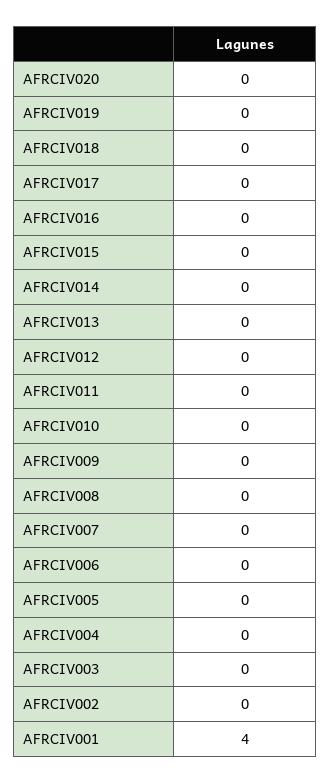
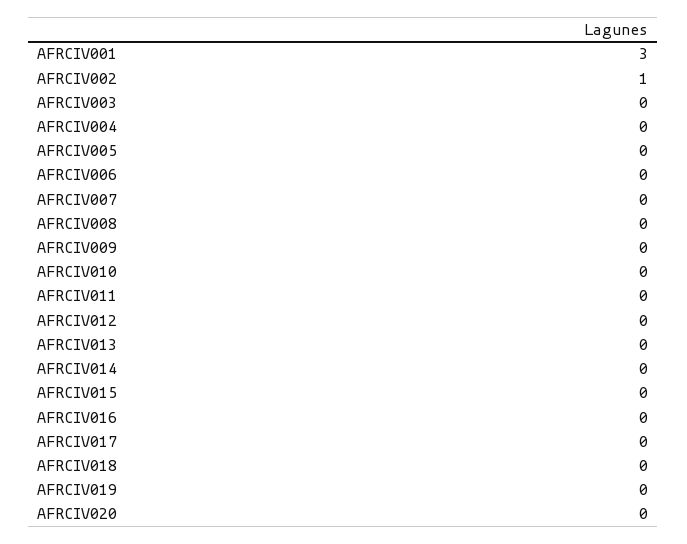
AFRCIV002: 0 -> 1
AFRCIV001: 4 -> 3

